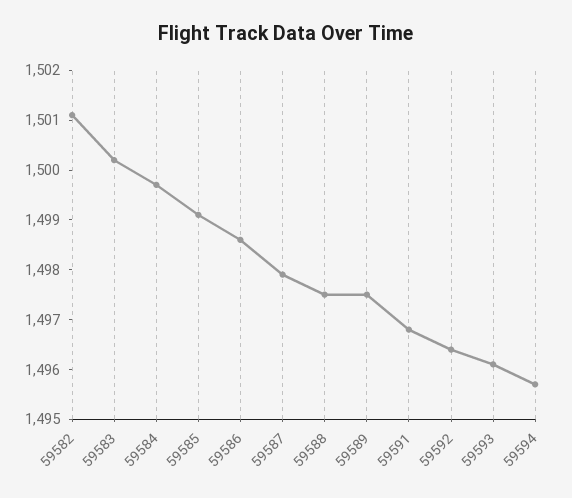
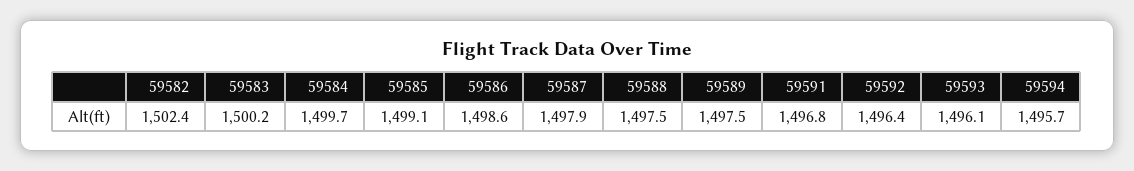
59582: 1501 -> 1502.4

